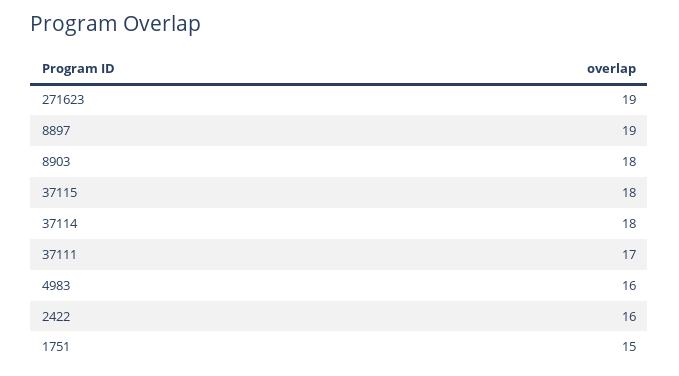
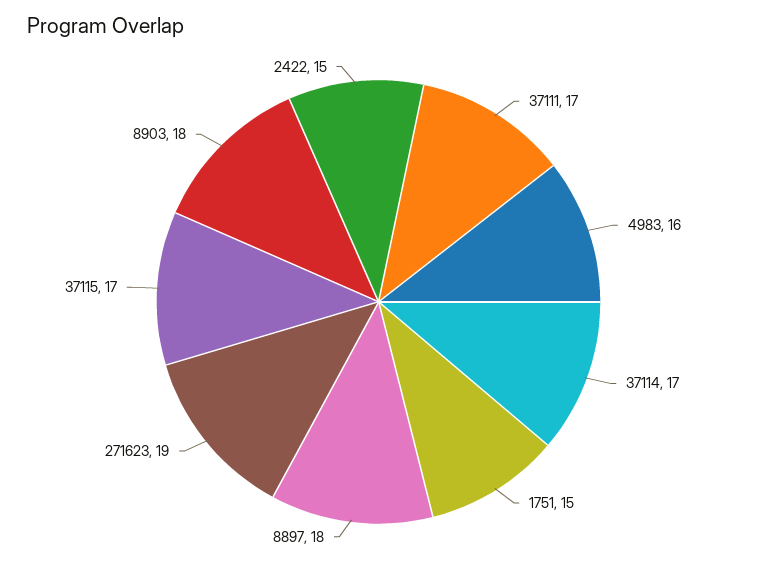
8897: 19 -> 18
37115: 18 -> 17
37114: 18 -> 17
2422: 16 -> 15

